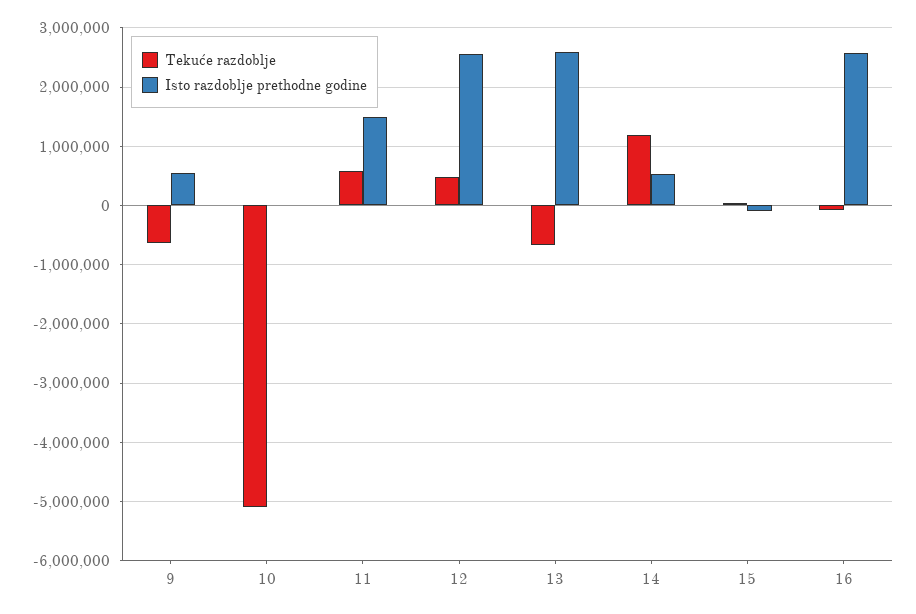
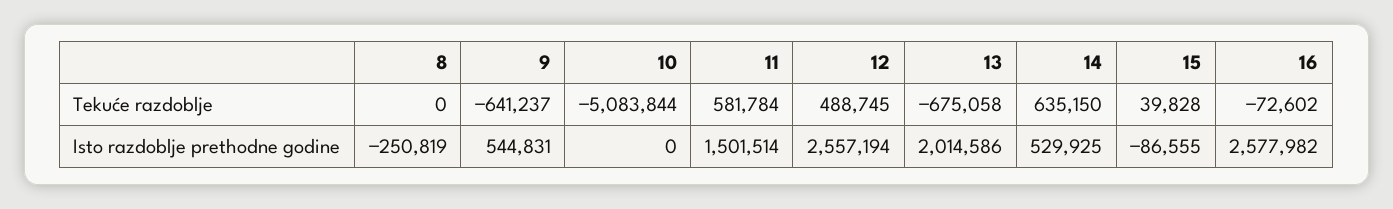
Isto razdoblje prethodne godine, 13: 2600000 -> 2014586
Tekuće razdoblje, 14: 1200000 -> 635150
Tekuće razdoblje, 8: none -> 0
Isto razdoblje prethodne godine, 8: none -> -250819

